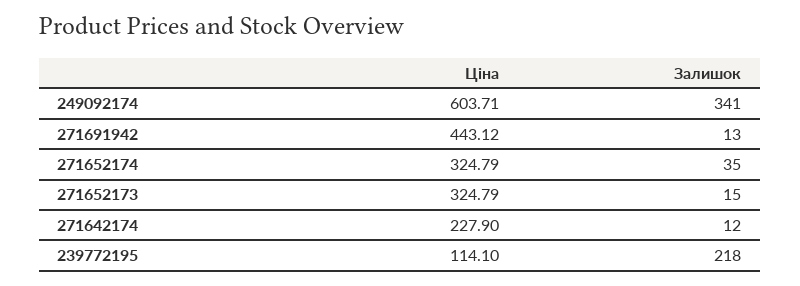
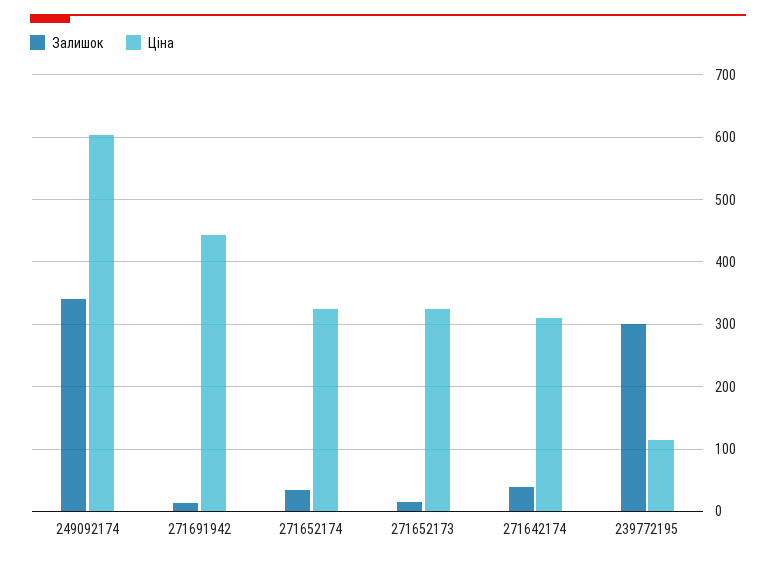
Ціна, 271642174: 227.9 -> 310
Залишок, 271642174: 12 -> 40
Залишок, 239772195: 218 -> 300

